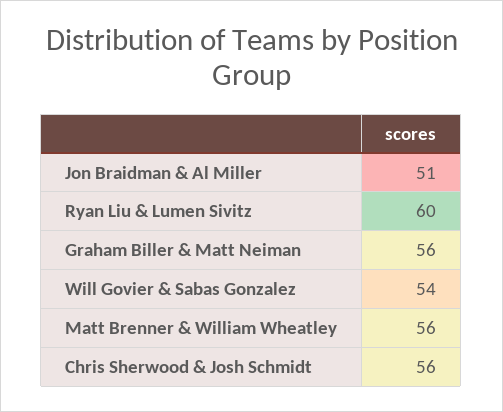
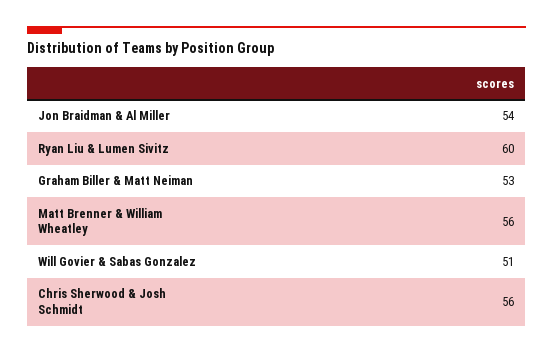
Jon Braidman & Al Miller: 51 -> 54
Graham Biller & Matt Neiman: 56 -> 53
Will Govier & Sabas Gonzalez: 54 -> 51

